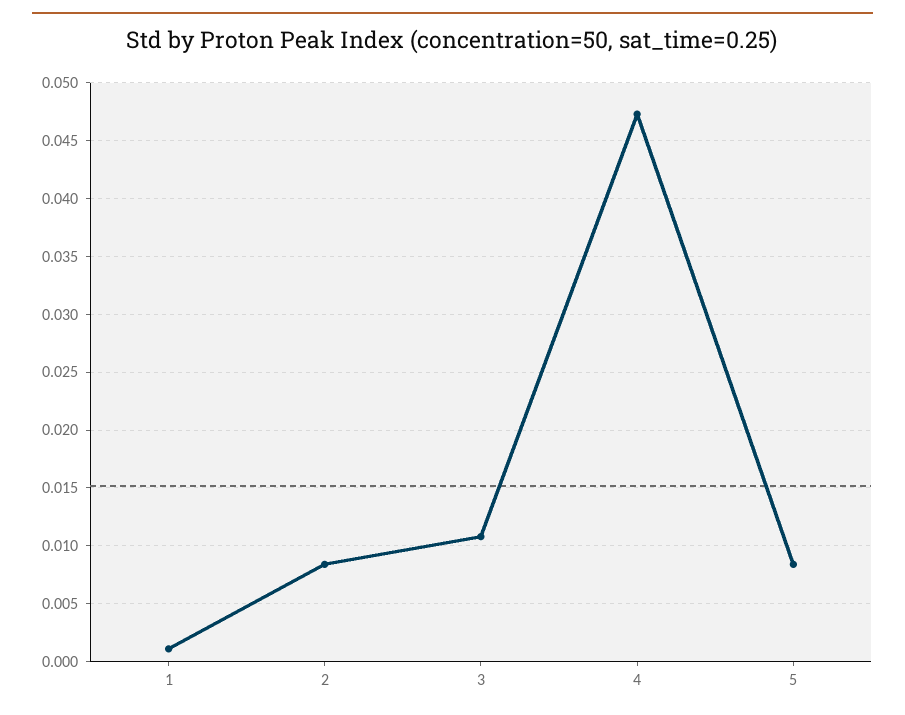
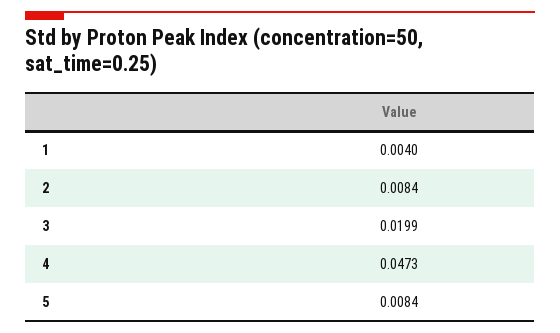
1: 0.001 -> 0.004
3: 0.011 -> 0.0199

